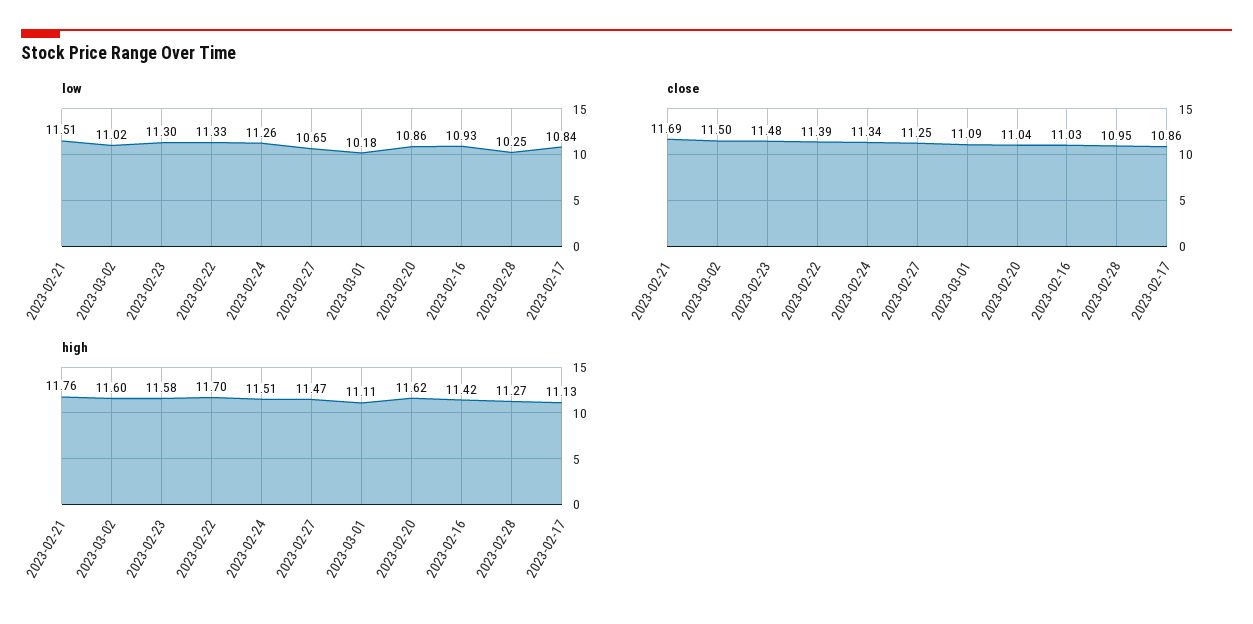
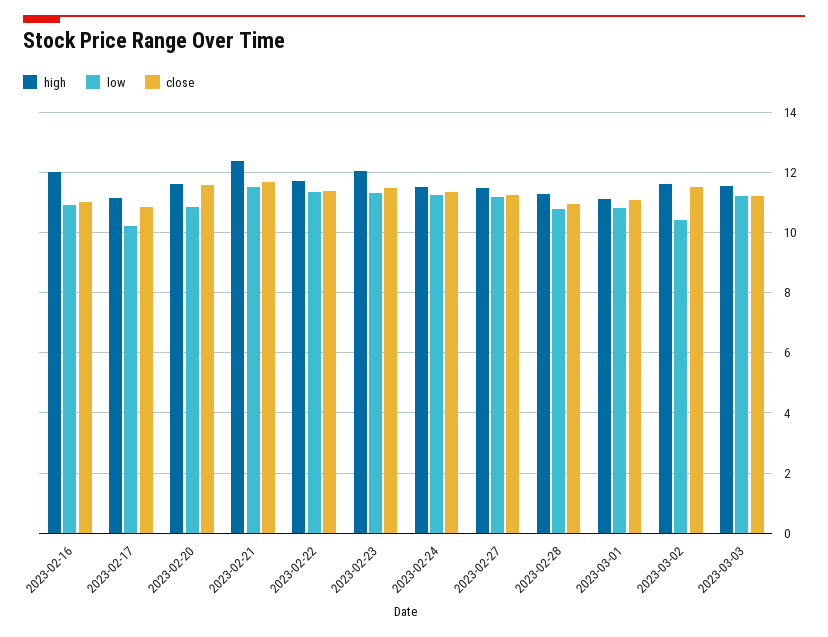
low, 2023-03-02: 11.02 -> 10.4
low, 2023-02-27: 10.65 -> 11.2
low, 2023-03-01: 10.18 -> 10.8
low, 2023-02-28: 10.25 -> 10.8
low, 2023-02-17: 10.84 -> 10.2
close, 2023-02-20: 11.04 -> 11.6
high, 2023-02-21: 11.76 -> 12.4
high, 2023-02-23: 11.58 -> 12
high, 2023-02-16: 11.42 -> 12
high, 2023-03-03: none -> 11.6
low, 2023-03-03: none -> 11.2
close, 2023-03-03: none -> 11.2

